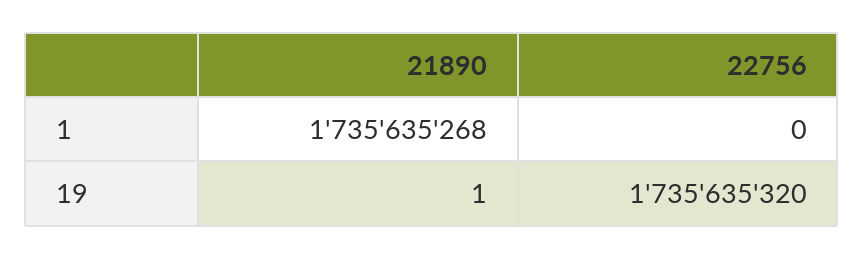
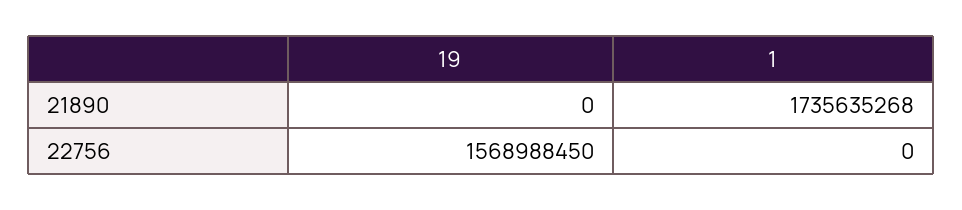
21890, 19: 1 -> 0
22756, 19: 1735635320 -> 1568988450

